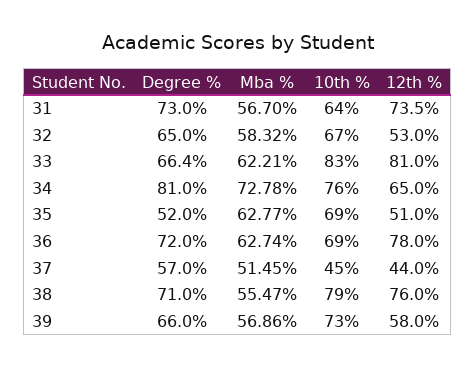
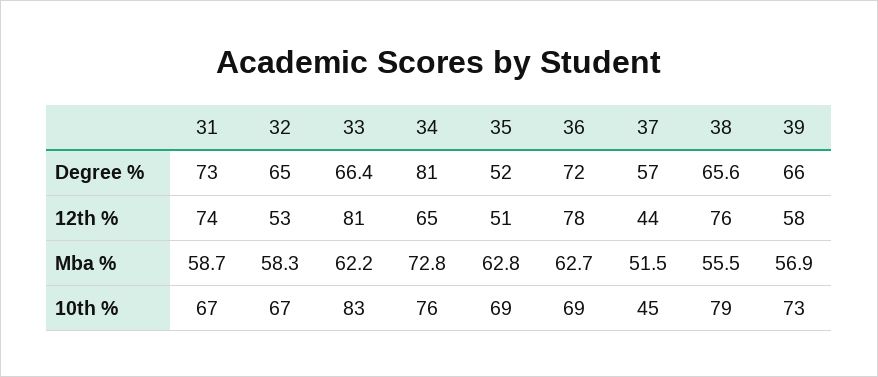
Mba %, 31: 56.7 -> 58.7
10th %, 31: 64 -> 67
Degree %, 38: 71 -> 65.6

